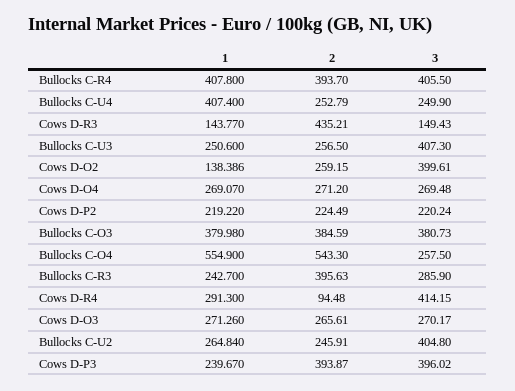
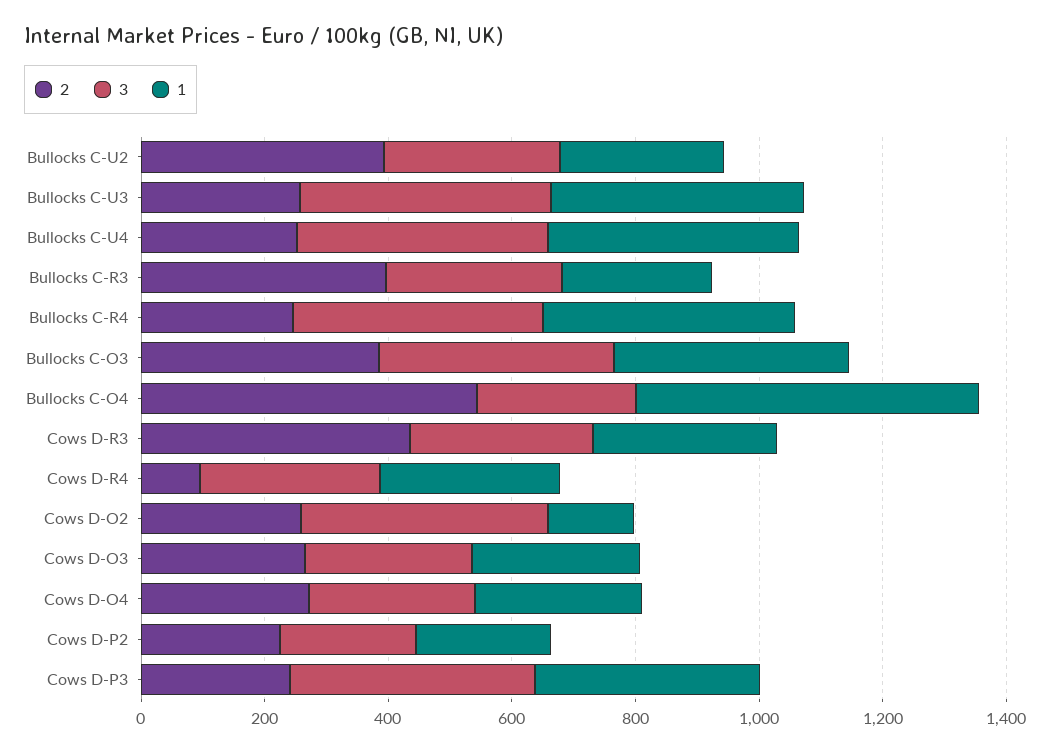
2, Bullocks C-R4: 393.7 -> 250
3, Bullocks C-U4: 249.9 -> 400
1, Cows D-R3: 143.77 -> 300
3, Cows D-R3: 149.43 -> 300
1, Bullocks C-U3: 250.6 -> 400
3, Cows D-R4: 414.15 -> 300
2, Bullocks C-U2: 245.91 -> 400
3, Bullocks C-U2: 404.8 -> 300
1, Cows D-P3: 239.67 -> 350
2, Cows D-P3: 393.87 -> 250

